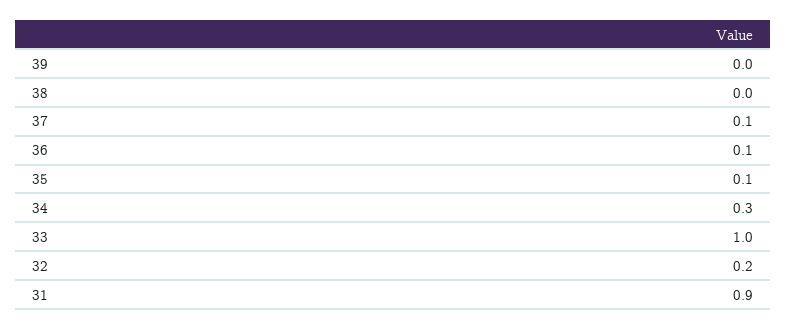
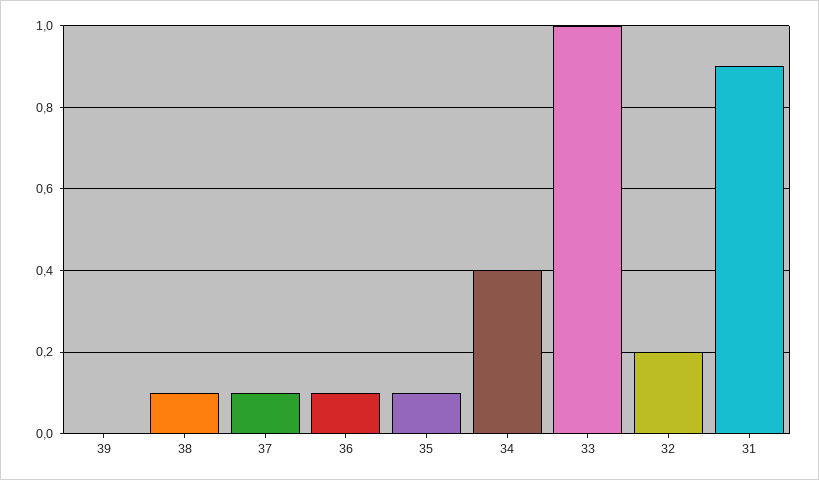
38: 0 -> 0.1
34: 0.3 -> 0.4

